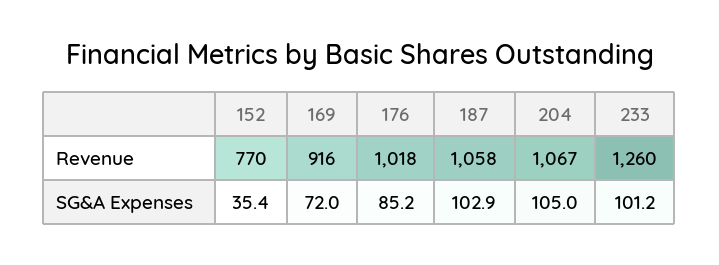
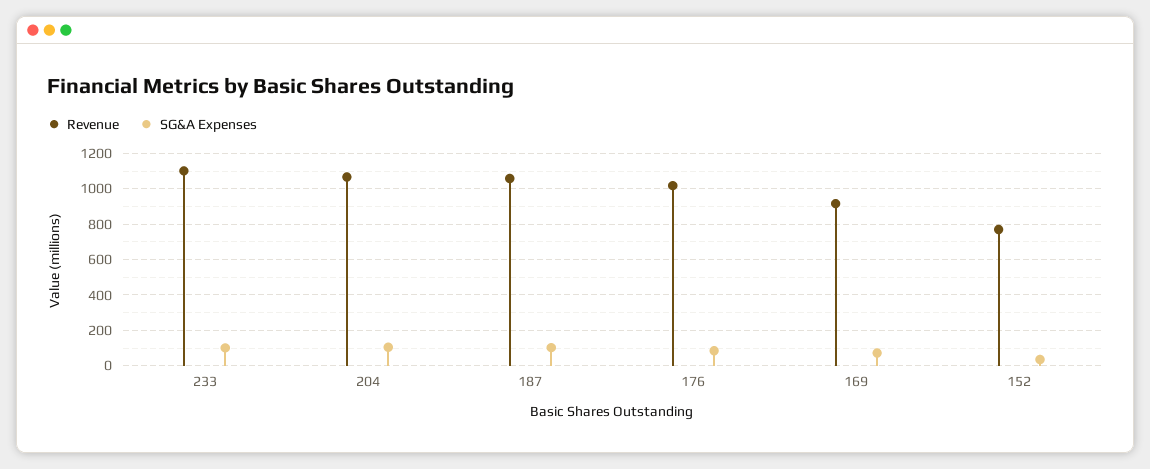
Revenue, 233: 1260 -> 1100

